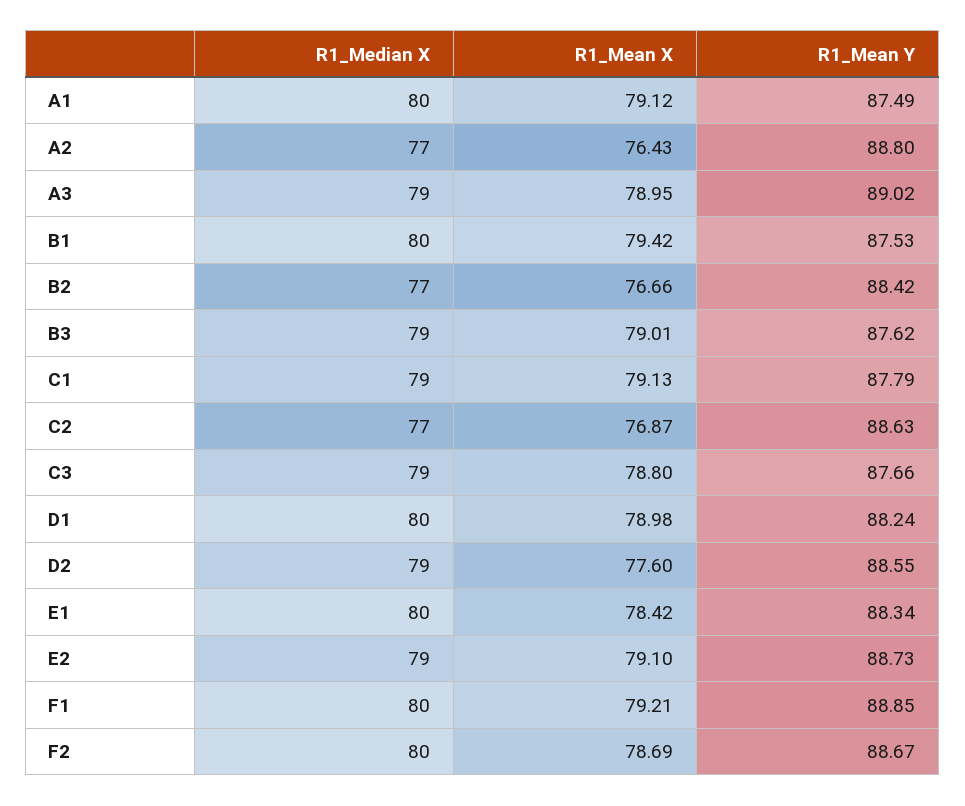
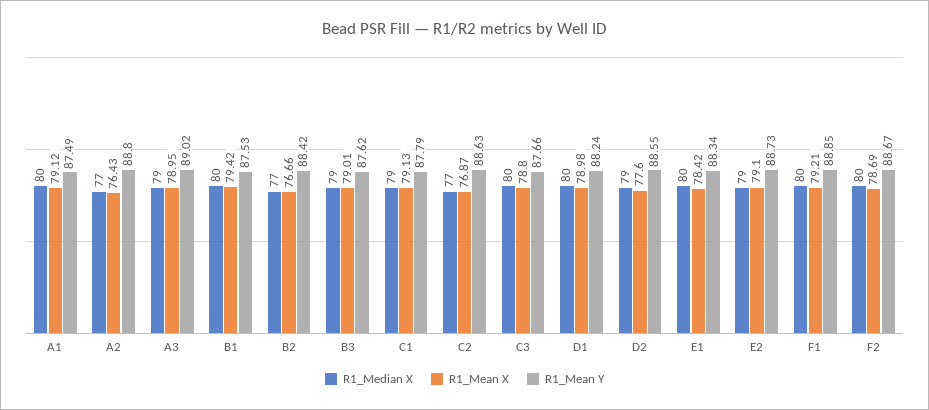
R1_Median X, C3: 79 -> 80

